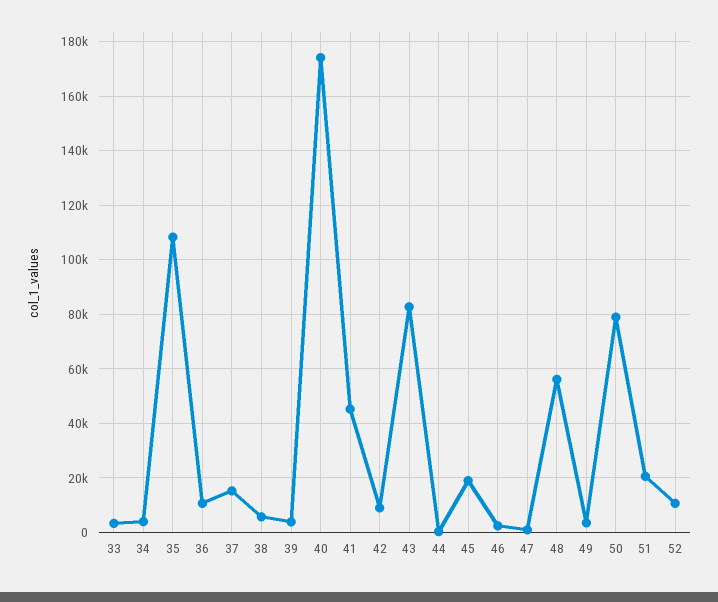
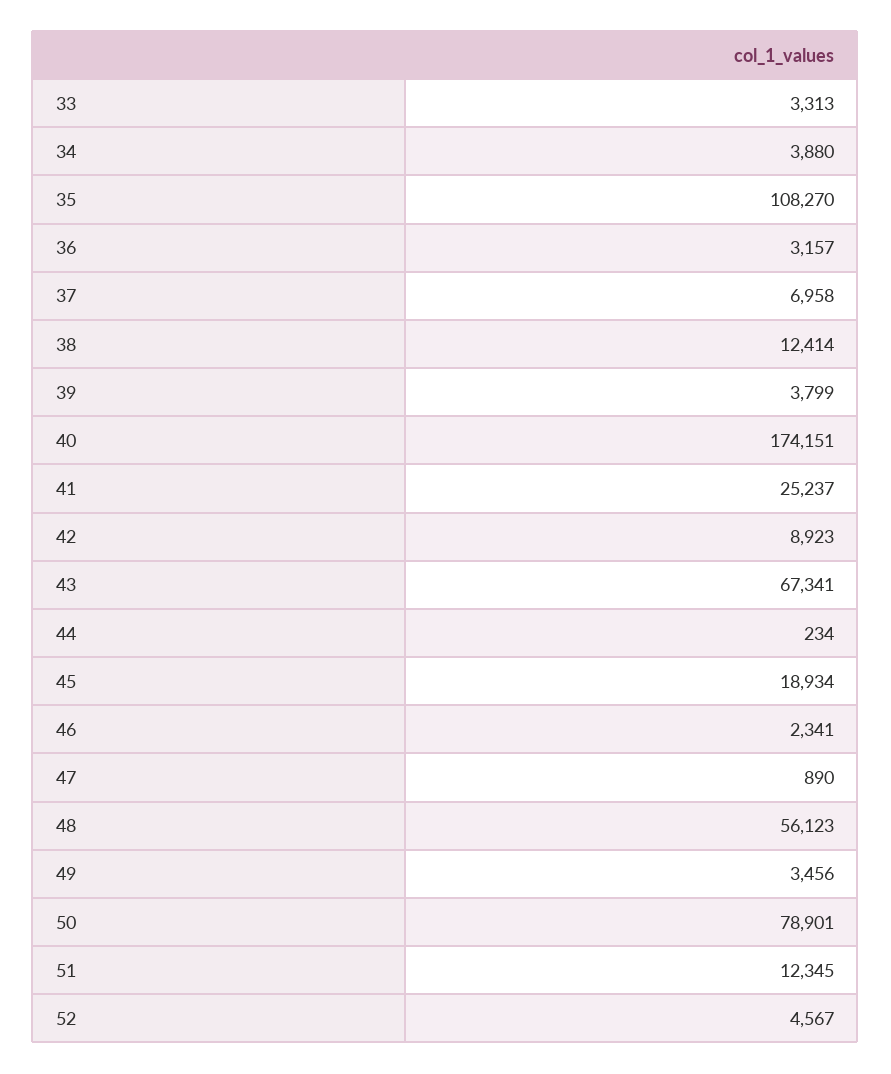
36: 10000 -> 3157
37: 15000 -> 6958
38: 5000 -> 12414
41: 45000 -> 25237
43: 82500 -> 67341
51: 20000 -> 12345
52: 10000 -> 4567

